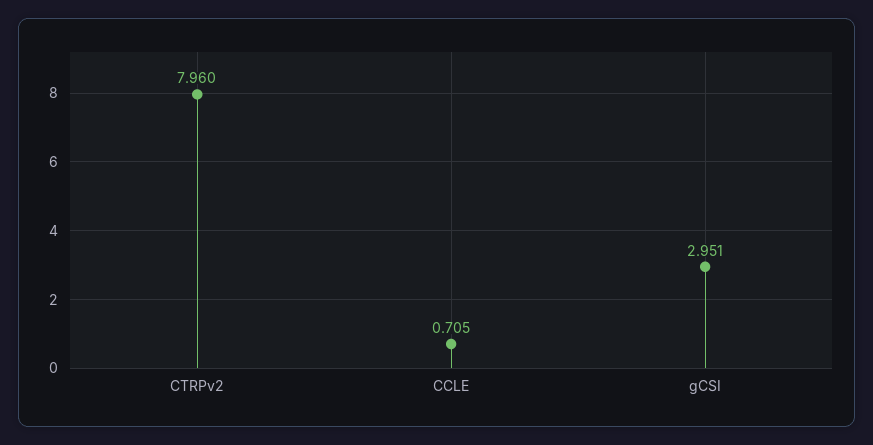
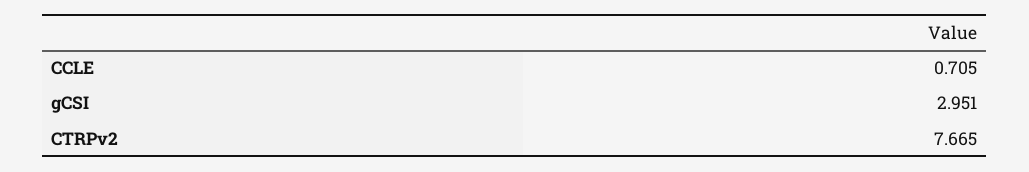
CTRPv2: 7.96 -> 7.665

